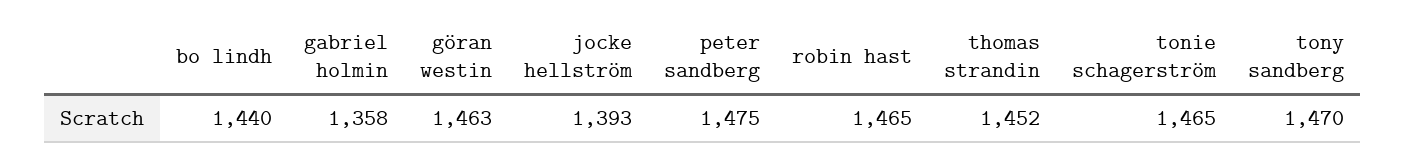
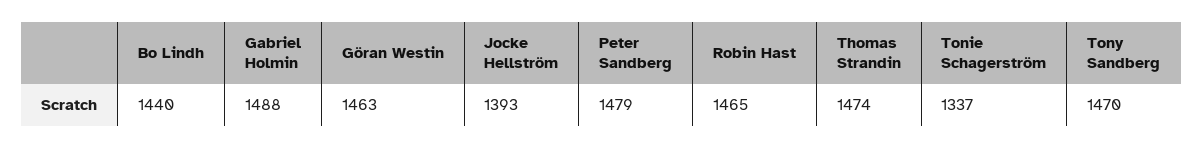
gabriel holmin: 1358 -> 1488
peter sandberg: 1475 -> 1479
thomas strandin: 1452 -> 1474
tonie schagerström: 1465 -> 1337

